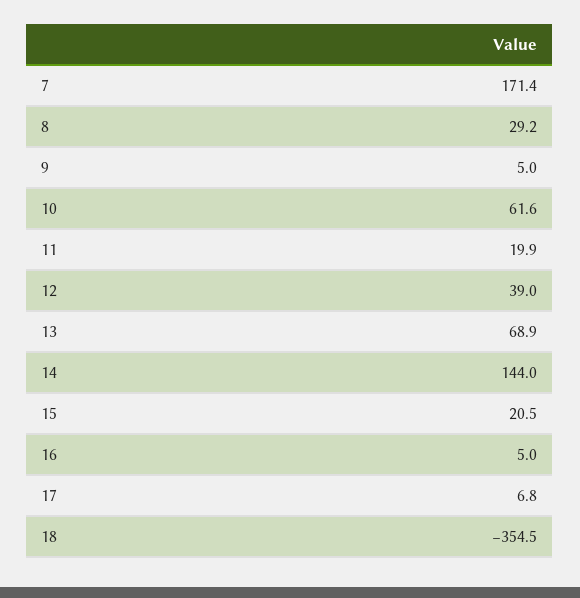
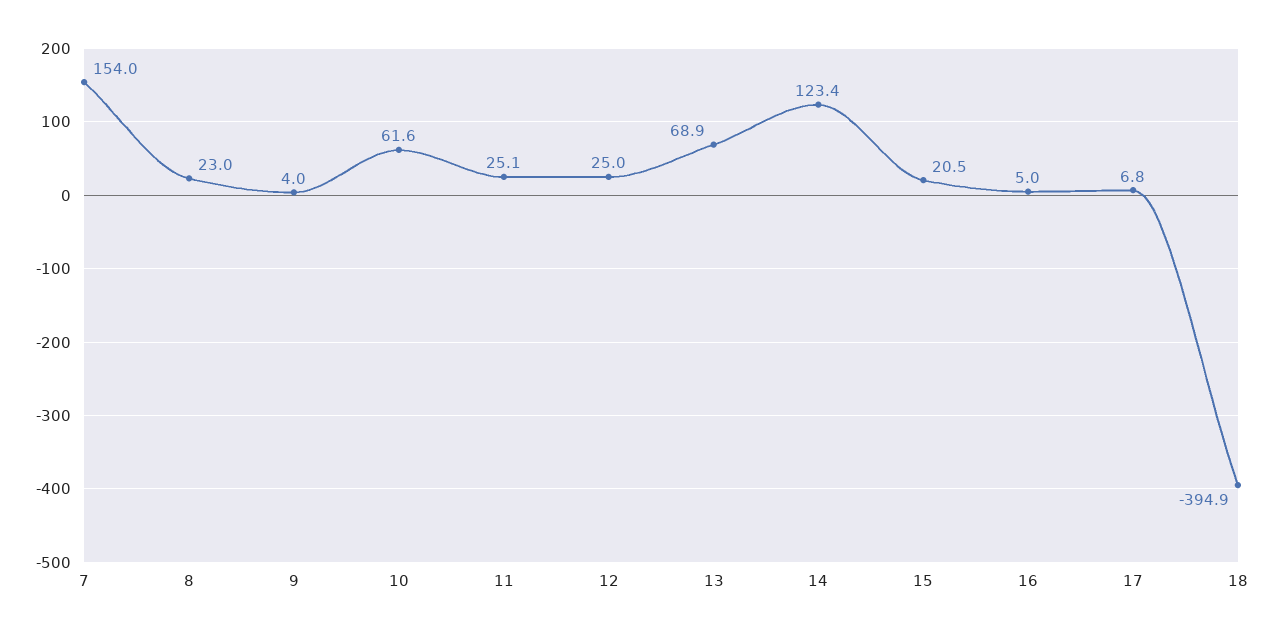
7: 171.4 -> 154
8: 29.2 -> 23
9: 5 -> 4
11: 19.9 -> 25.1
12: 39 -> 25
14: 144 -> 123.4
18: -354.5 -> -394.9

